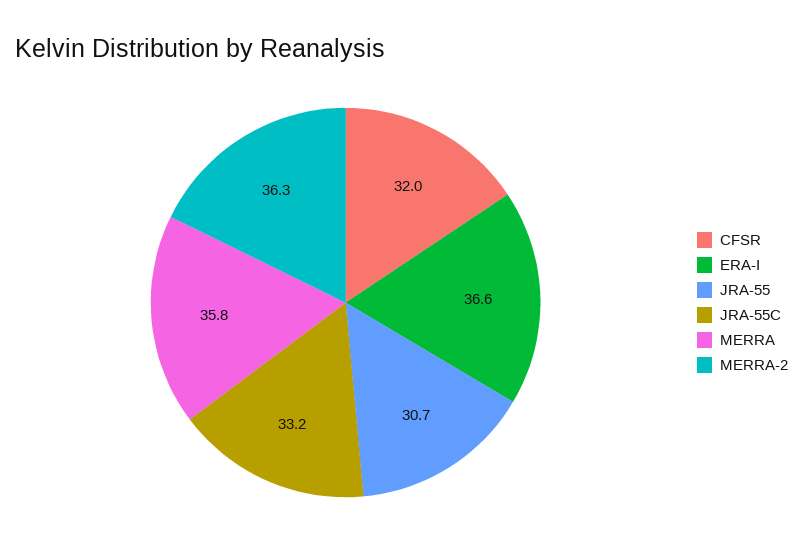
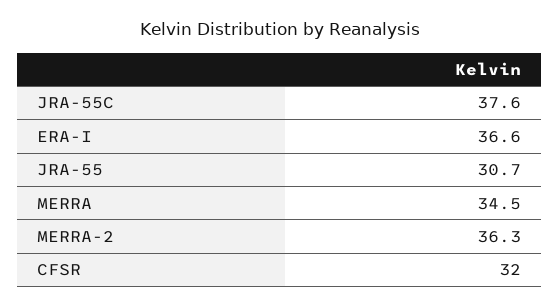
JRA-55C: 33.2 -> 37.6
MERRA: 35.8 -> 34.5

